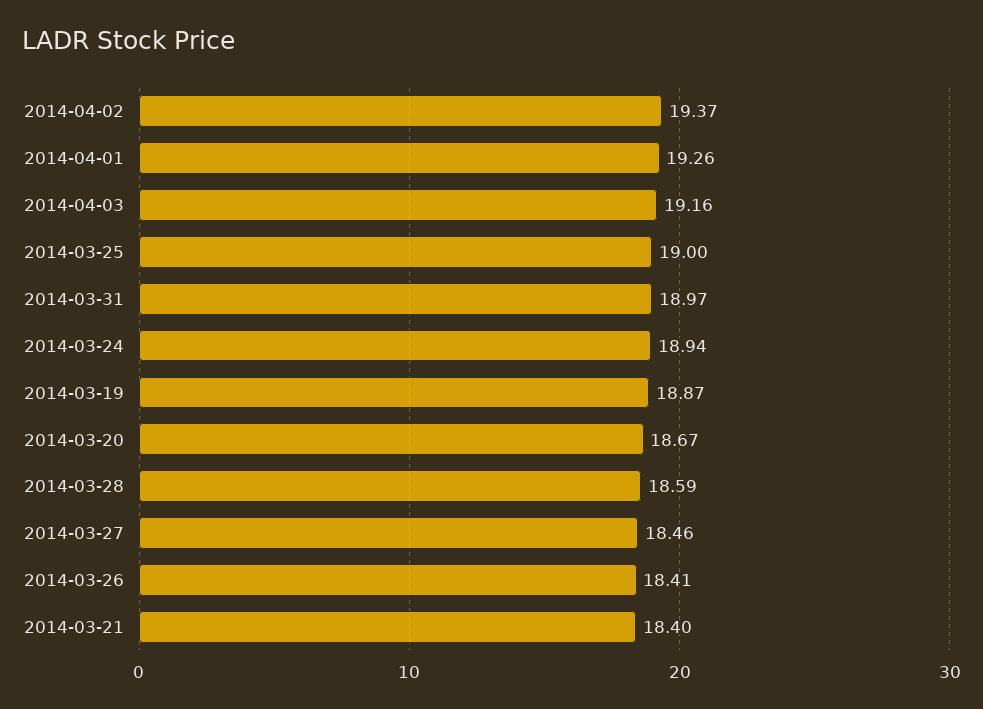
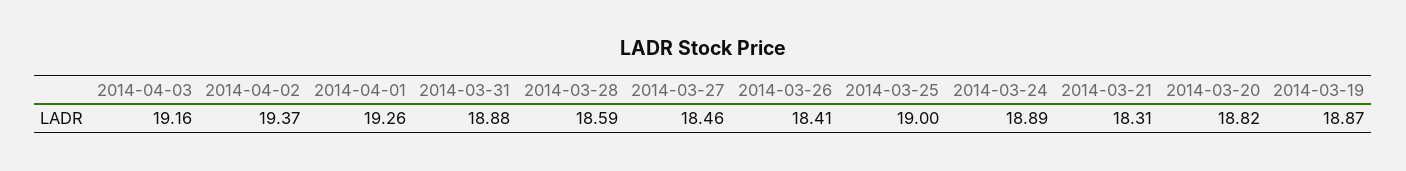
2014-03-31: 18.97 -> 18.88
2014-03-24: 18.94 -> 18.89
2014-03-20: 18.67 -> 18.82
2014-03-21: 18.4 -> 18.31

